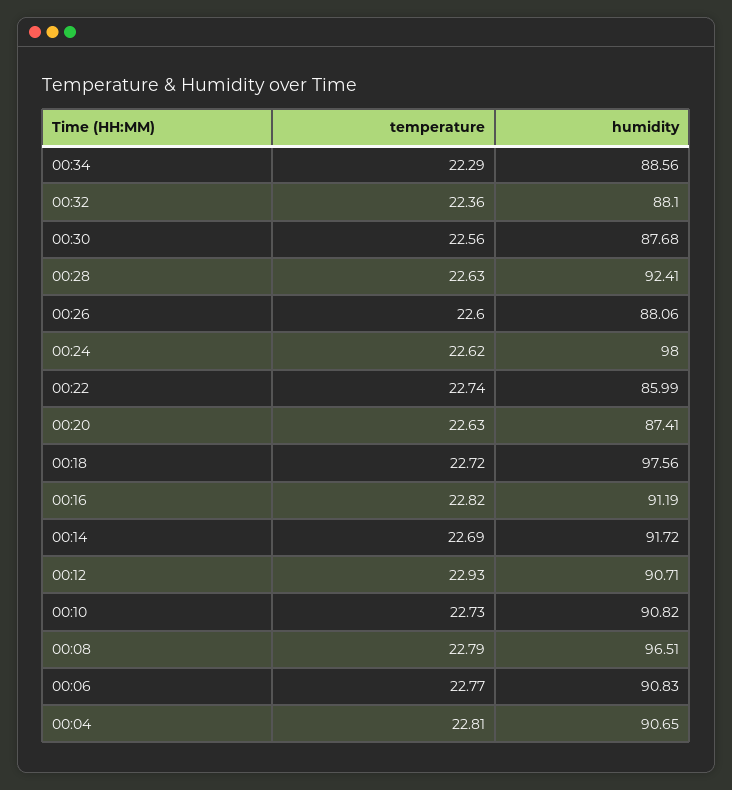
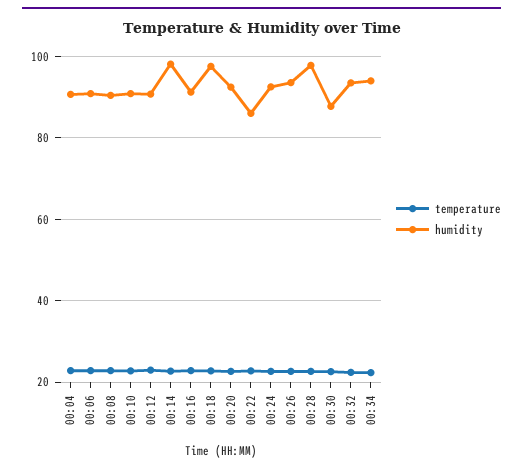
humidity, 00:34: 88.56 -> 94
humidity, 00:32: 88.1 -> 94
humidity, 00:28: 92.41 -> 98
humidity, 00:26: 88.06 -> 94
humidity, 00:24: 98 -> 92
humidity, 00:20: 87.41 -> 92
humidity, 00:14: 91.72 -> 98
humidity, 00:08: 96.51 -> 90

